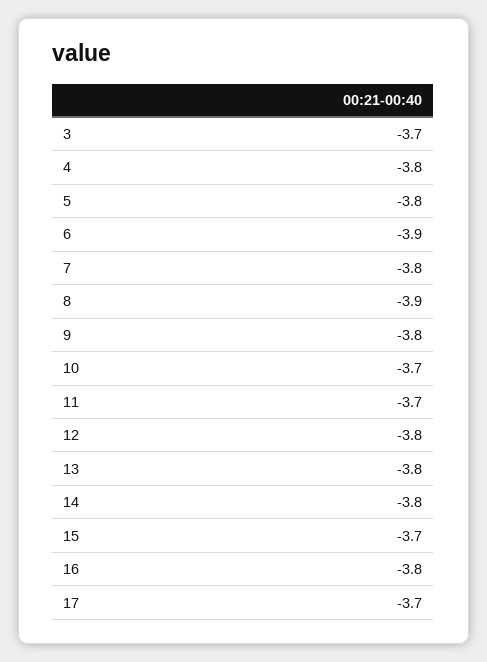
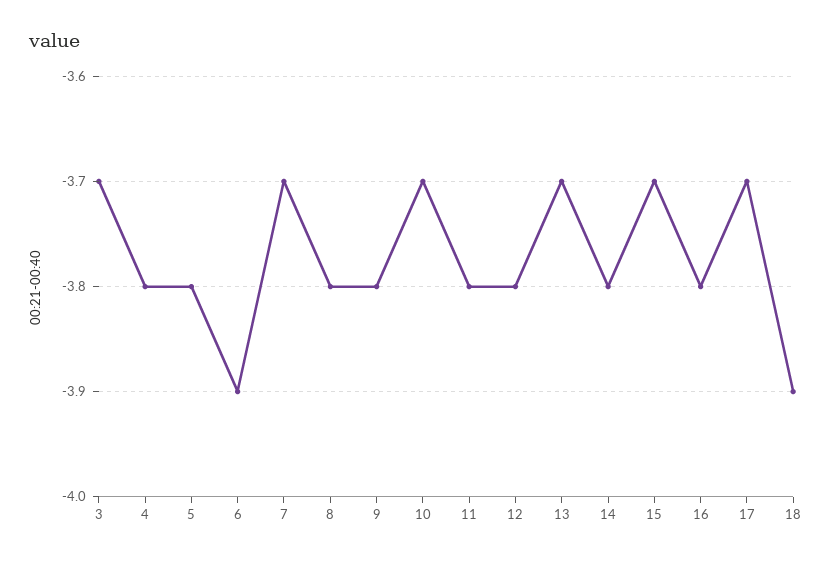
7: -3.8 -> -3.7
8: -3.9 -> -3.8
11: -3.7 -> -3.8
13: -3.8 -> -3.7
18: none -> -3.9

